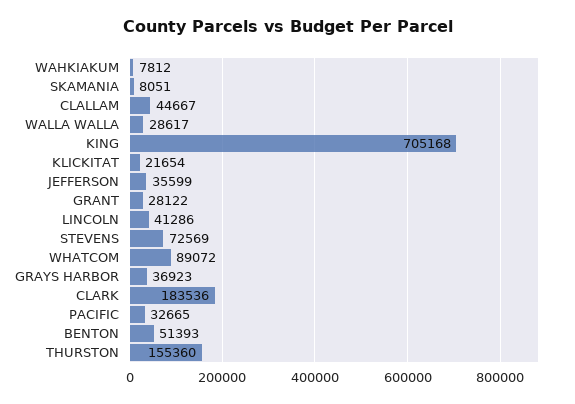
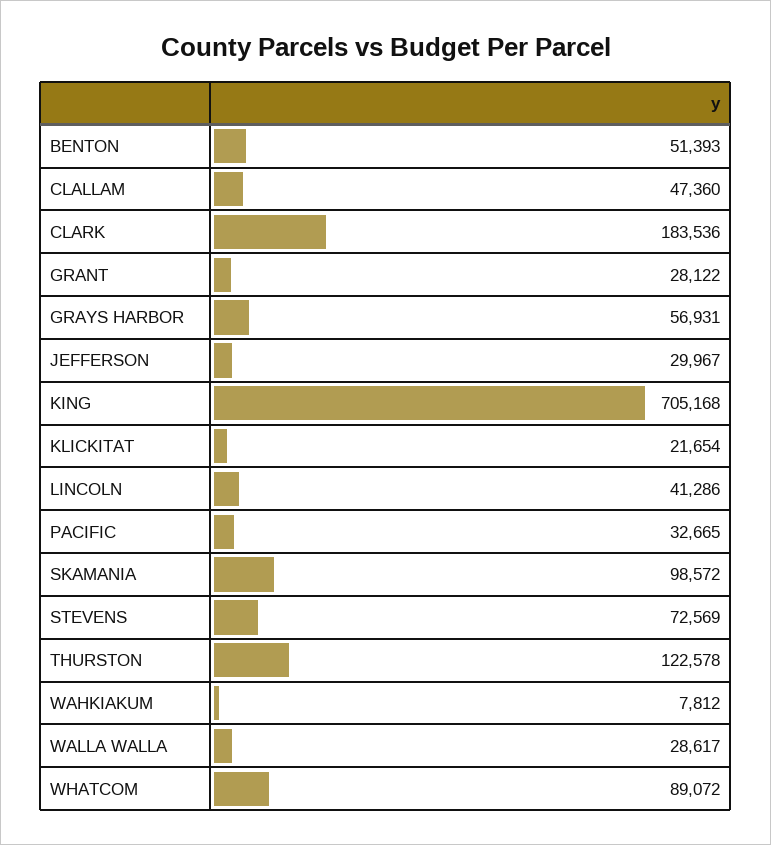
SKAMANIA: 8051 -> 98572
CLALLAM: 44667 -> 47360
JEFFERSON: 35599 -> 29967
GRAYS HARBOR: 36923 -> 56931
THURSTON: 155360 -> 122578

